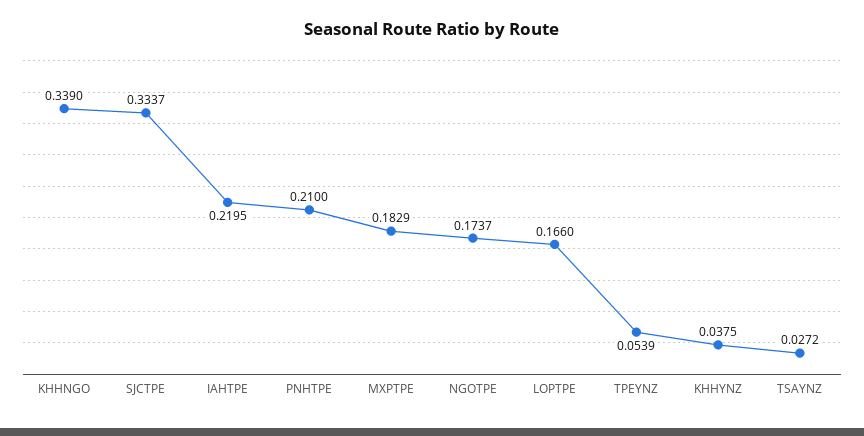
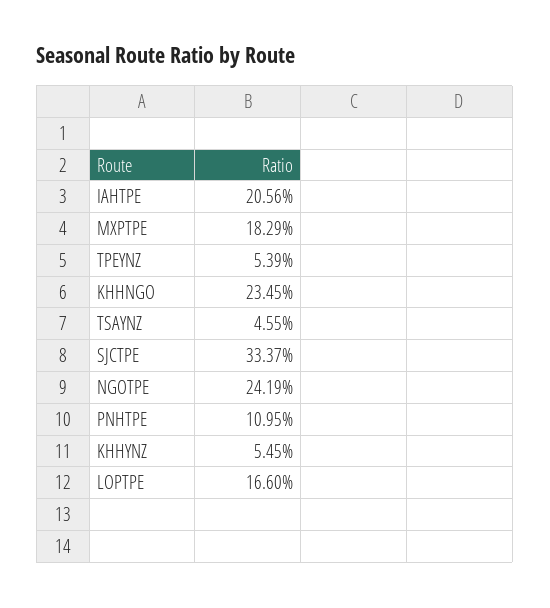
KHHNGO: 0.339 -> 0.2345
IAHTPE: 0.2195 -> 0.2056
PNHTPE: 0.21 -> 0.1095
NGOTPE: 0.1737 -> 0.2419
KHHYNZ: 0.0375 -> 0.0545
TSAYNZ: 0.0272 -> 0.0455

